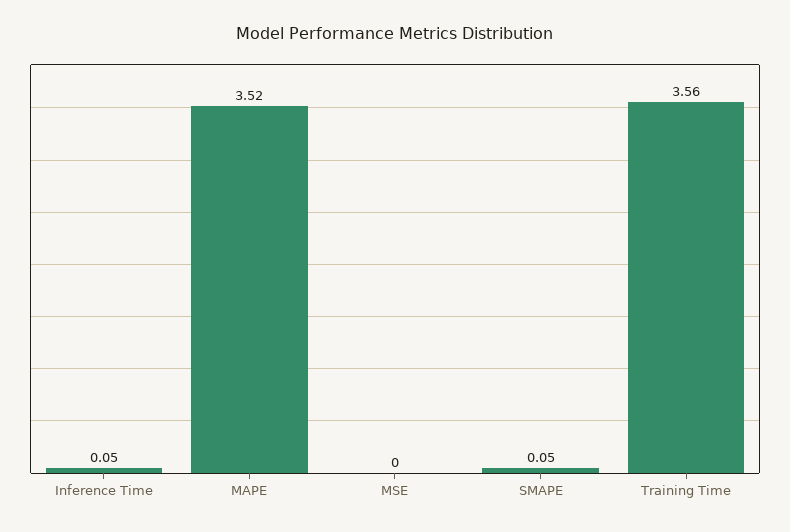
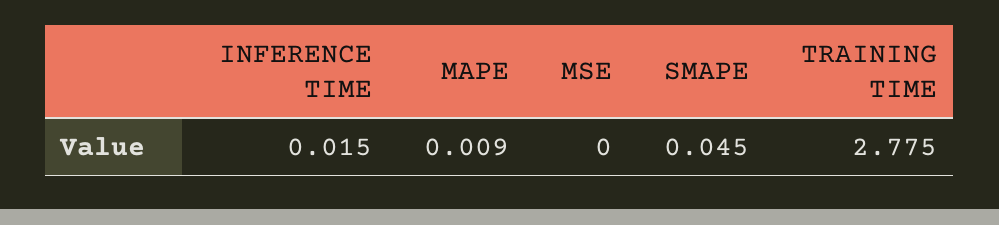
Inference Time: 0.05 -> 0.015
MAPE: 3.52 -> 0.009
Training Time: 3.56 -> 2.775

